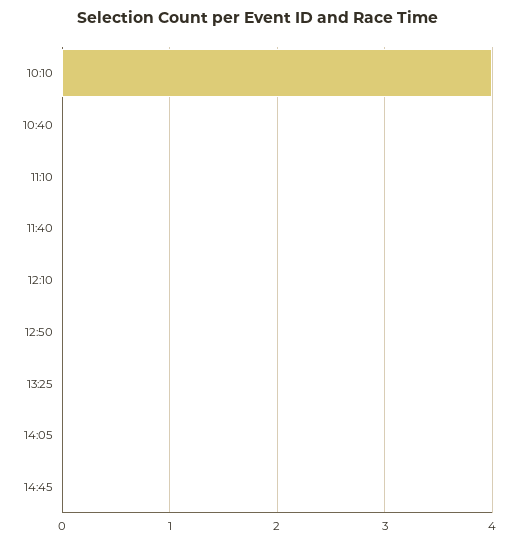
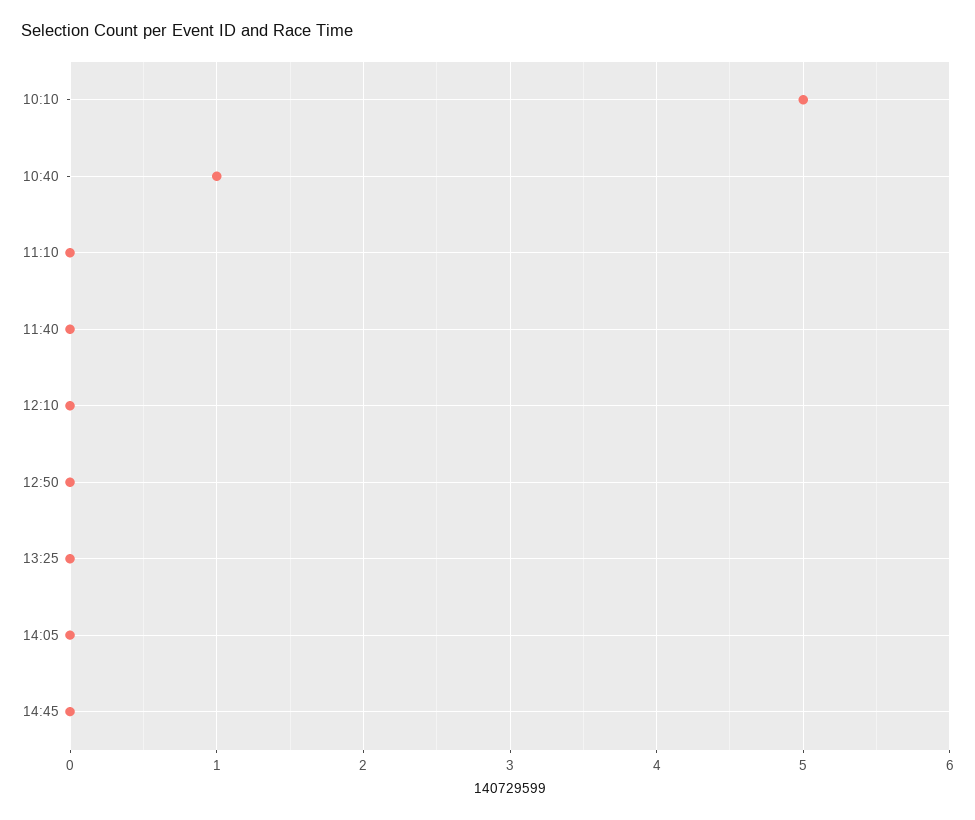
10:10: 4 -> 5
10:40: 0 -> 1

